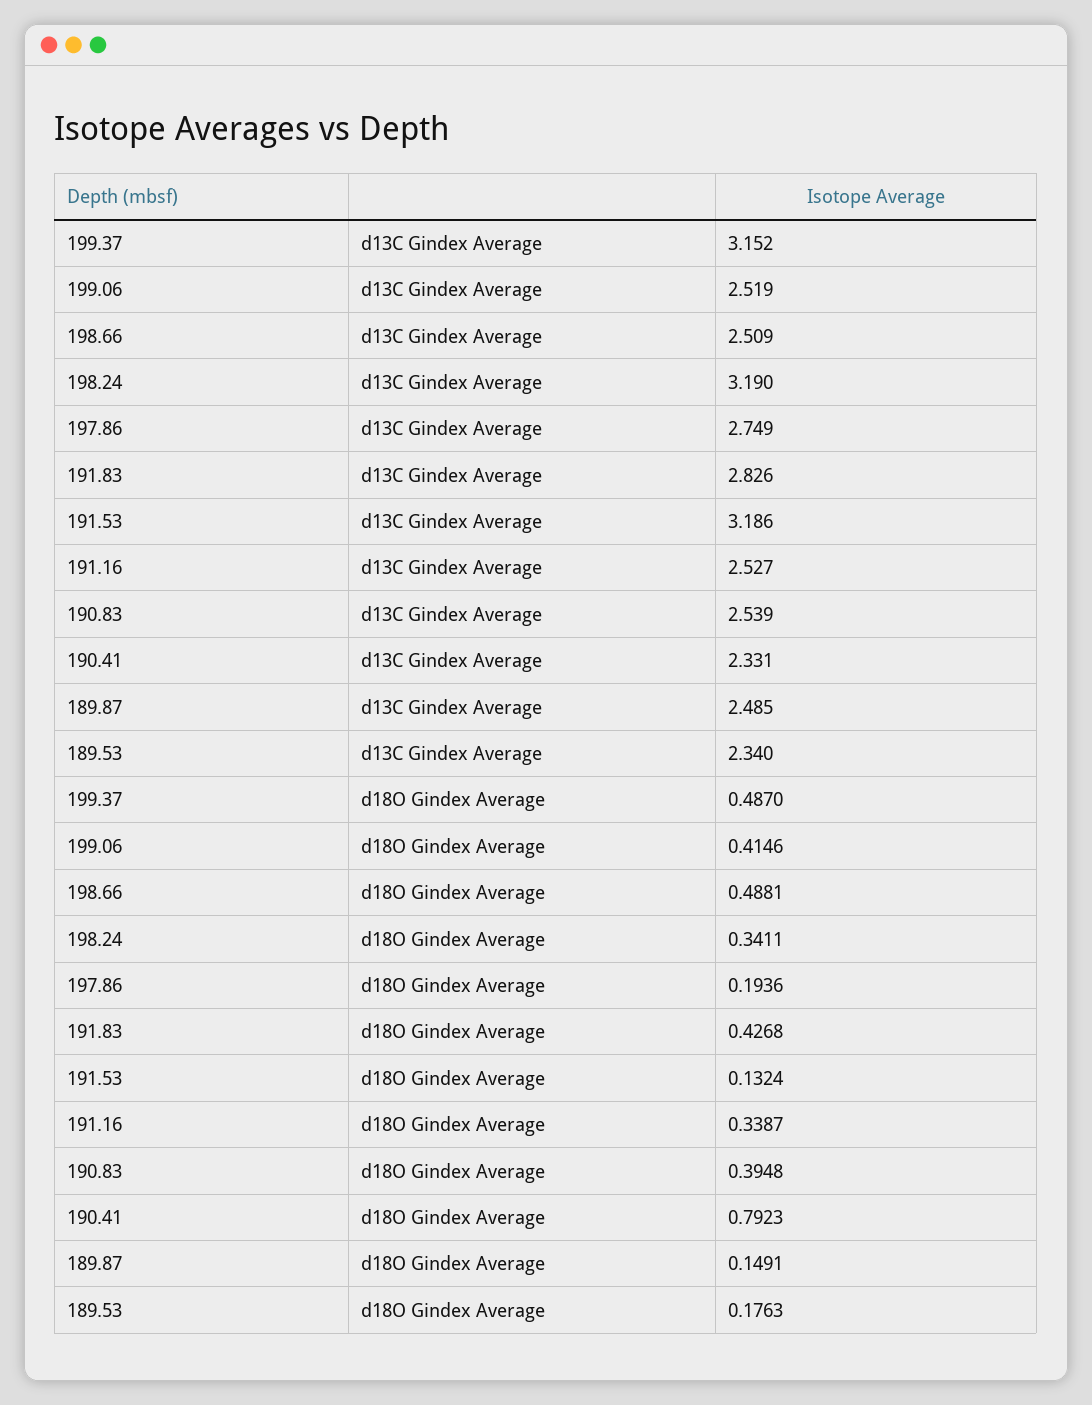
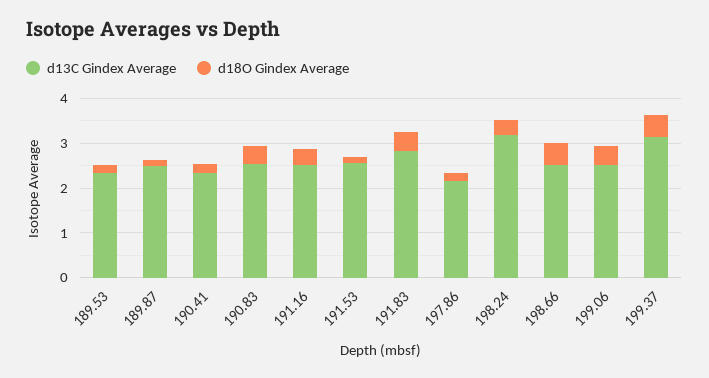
d13C Gindex Average, 197.86: 2.749 -> 2.2
d13C Gindex Average, 191.53: 3.186 -> 2.6
d18O Gindex Average, 190.41: 0.7923 -> 0.2

